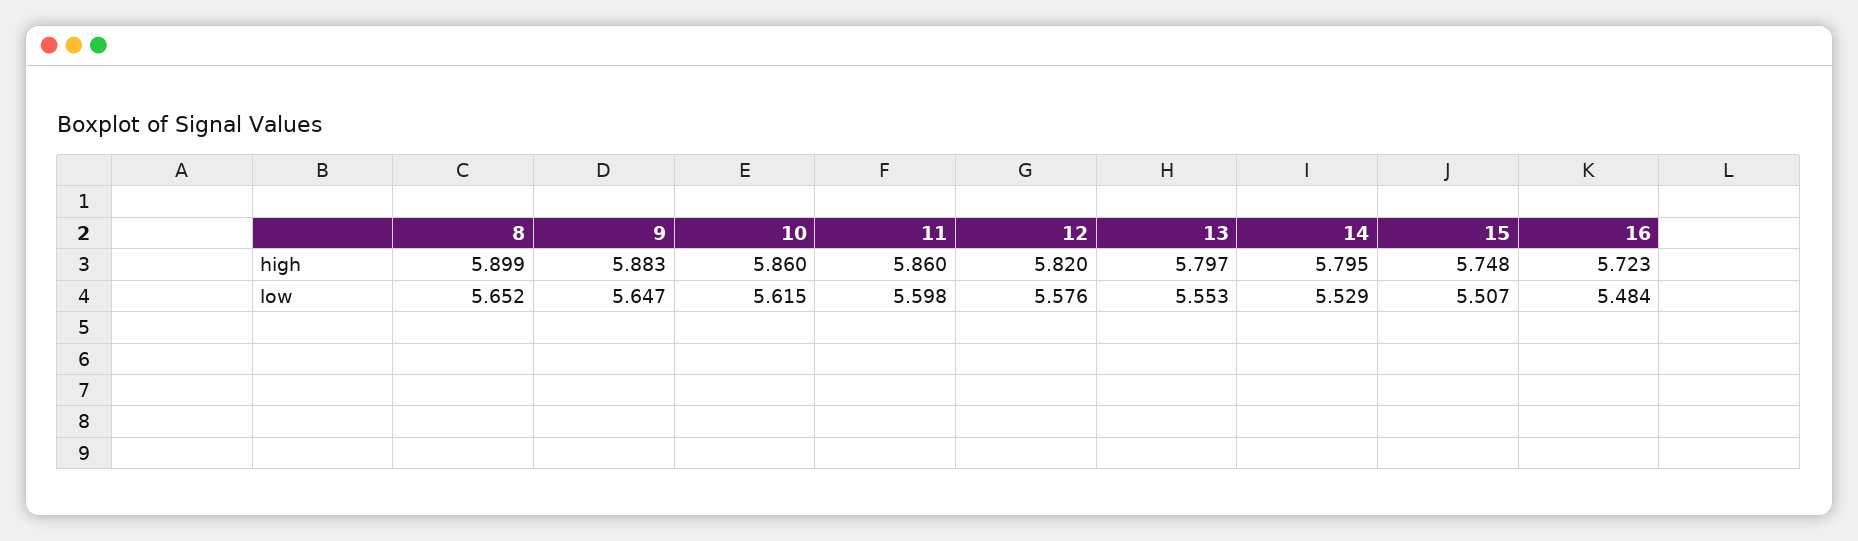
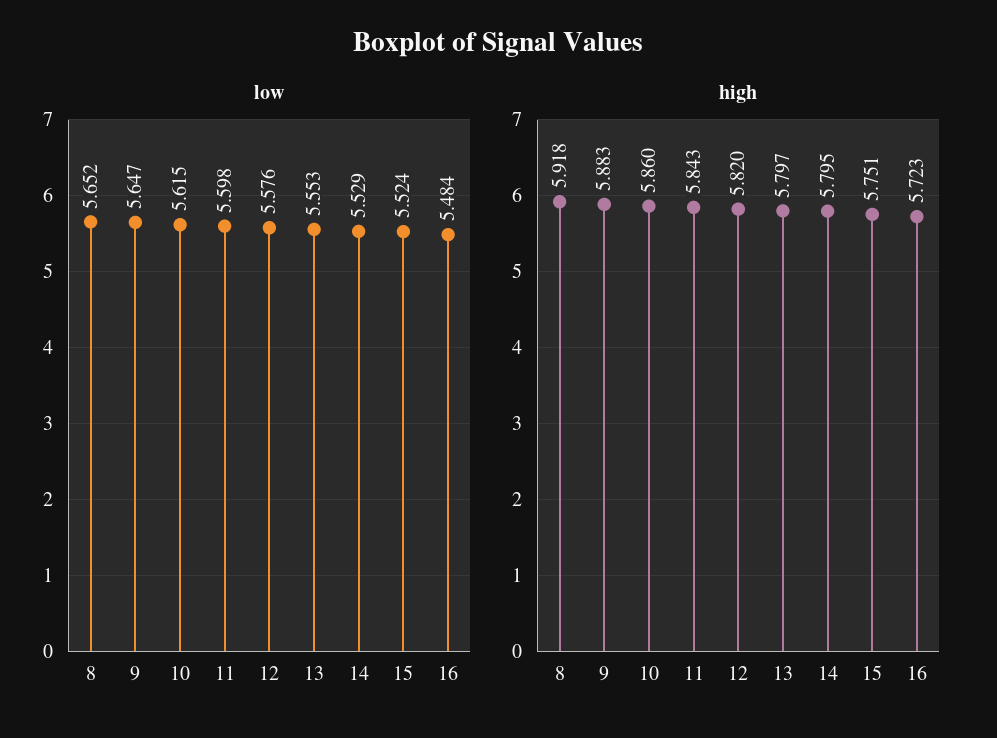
high, 8: 5.899 -> 5.918
high, 11: 5.86 -> 5.843
high, 15: 5.748 -> 5.751
low, 15: 5.507 -> 5.524

